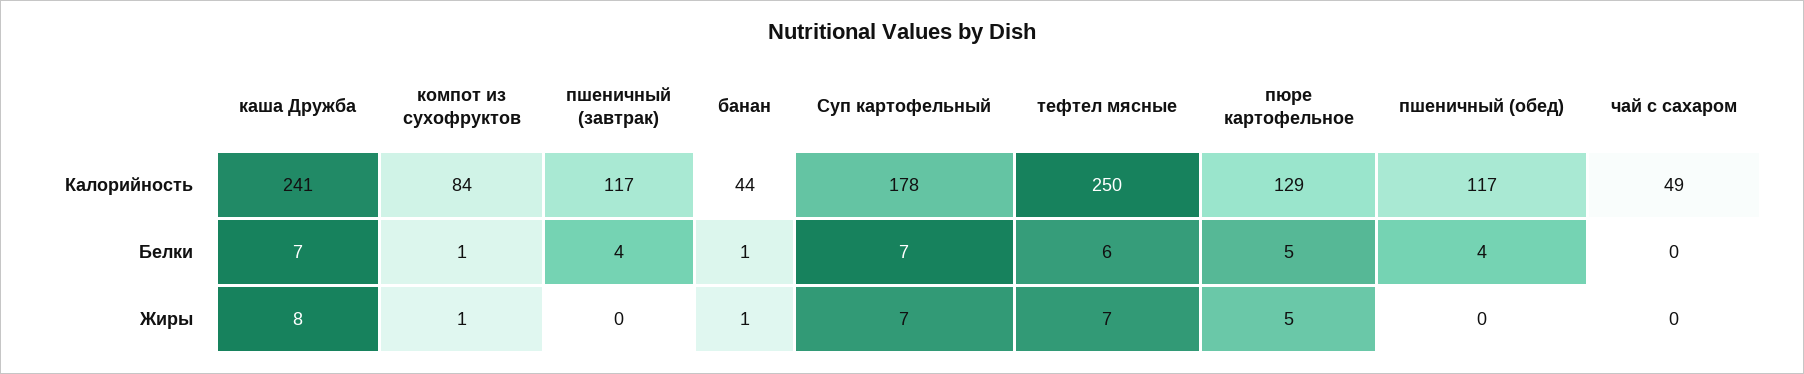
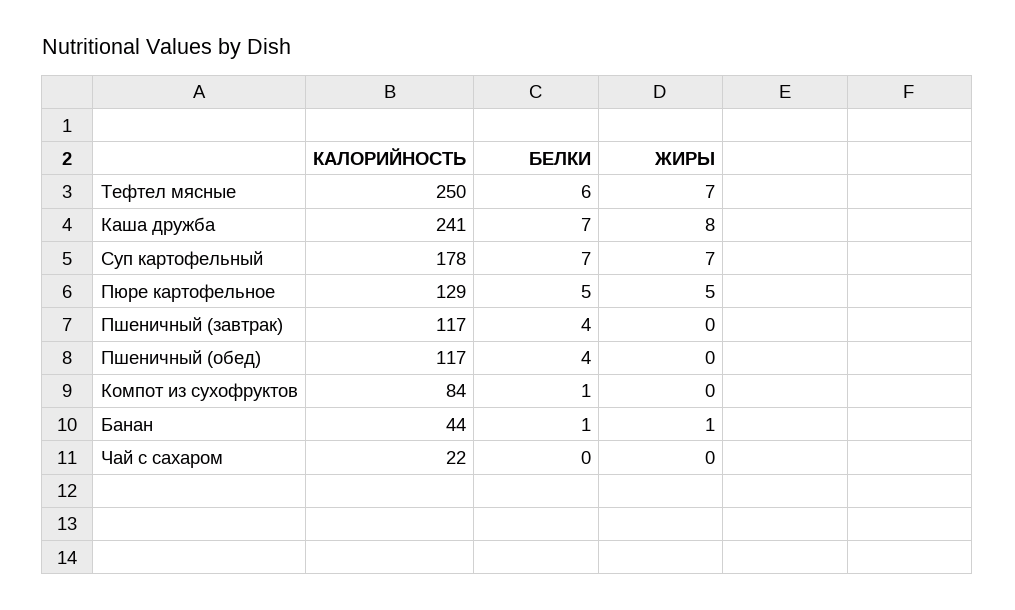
чай с сахаром, Калорийность: 49 -> 22
компот из сухофруктов, Жиры: 1 -> 0

